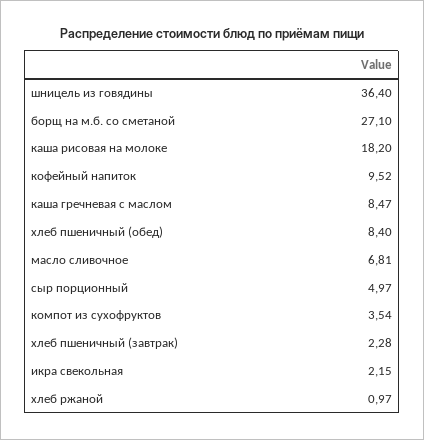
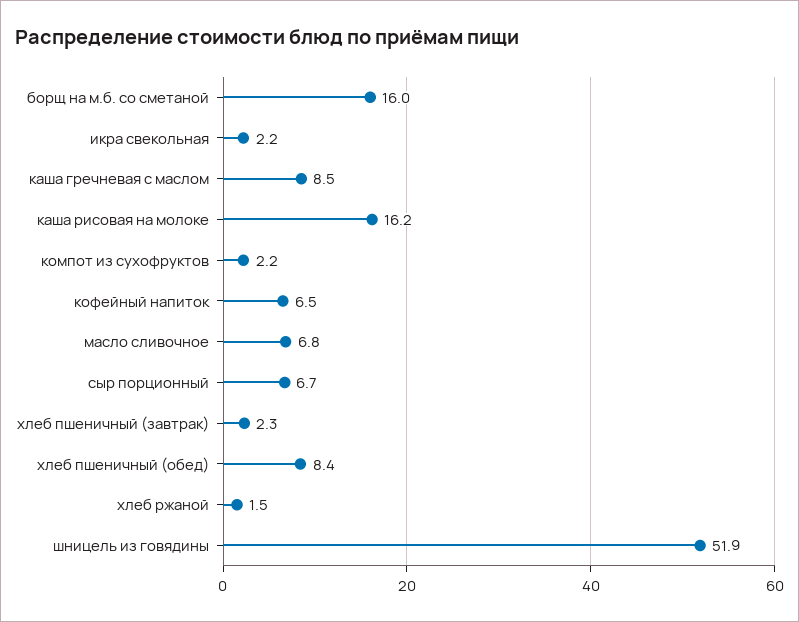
шницель из говядины: 36.4 -> 51.9
борщ на м.б. со сметаной: 27.1 -> 16
каша рисовая на молоке: 18.2 -> 16.2
кофейный напиток: 9.52 -> 6.5
сыр порционный: 4.97 -> 6.7
компот из сухофруктов: 3.54 -> 2.2
хлеб ржаной: 0.97 -> 1.5

